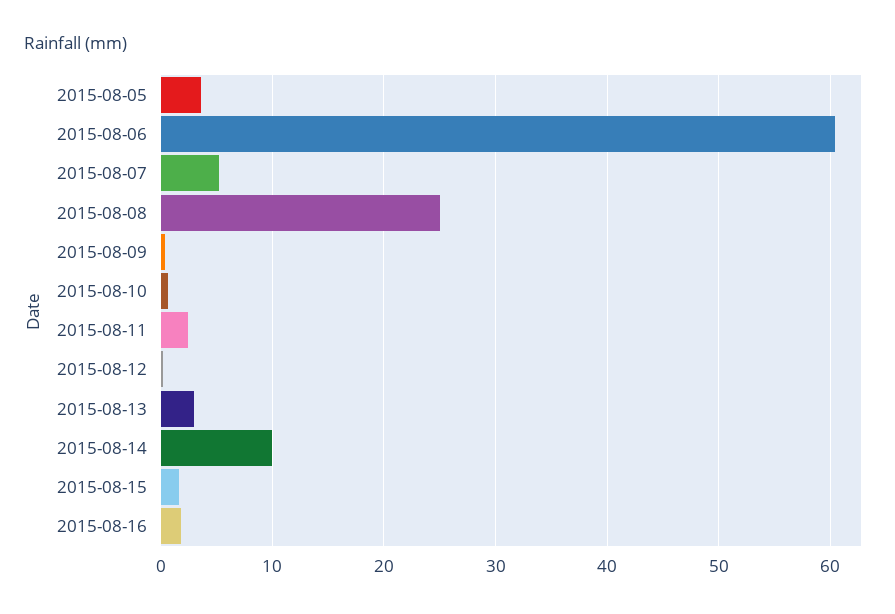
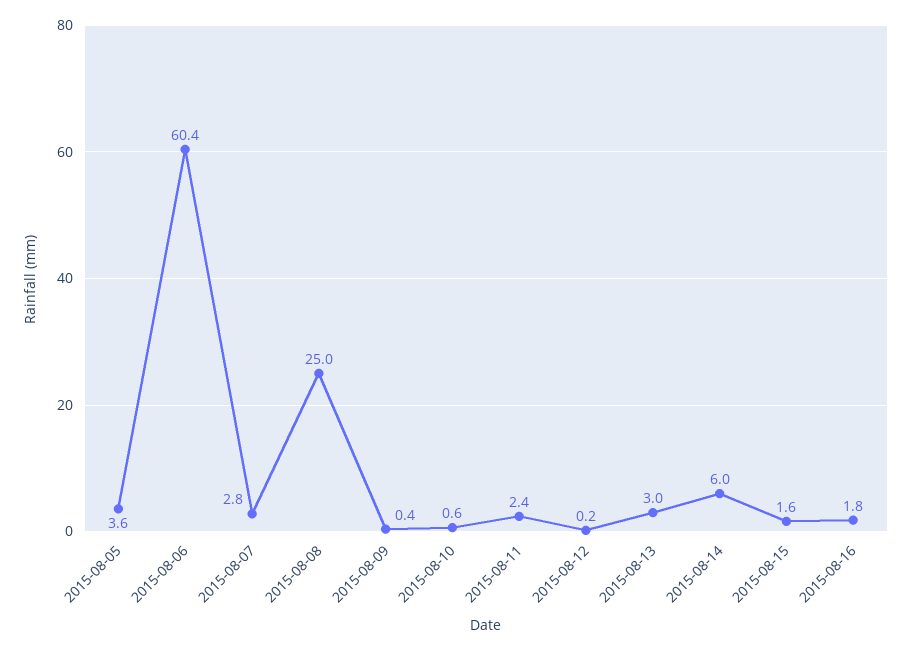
2015-08-07: 5 -> 2.8
2015-08-14: 10 -> 6

